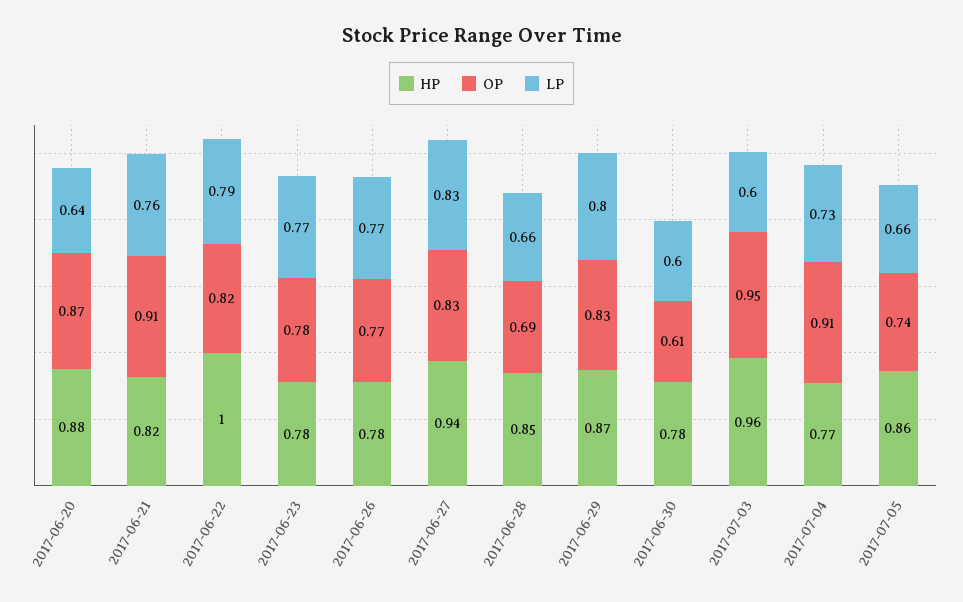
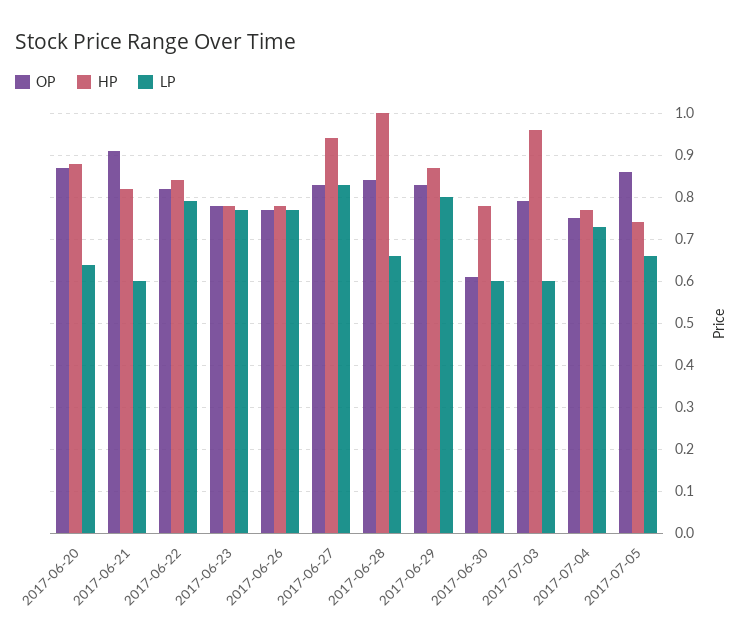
LP, 2017-06-21: 0.76 -> 0.6
HP, 2017-06-22: 1 -> 0.85
HP, 2017-06-28: 0.85 -> 1
OP, 2017-06-28: 0.69 -> 0.85
OP, 2017-07-03: 0.95 -> 0.8
OP, 2017-07-04: 0.91 -> 0.75
HP, 2017-07-05: 0.86 -> 0.75
OP, 2017-07-05: 0.74 -> 0.85

